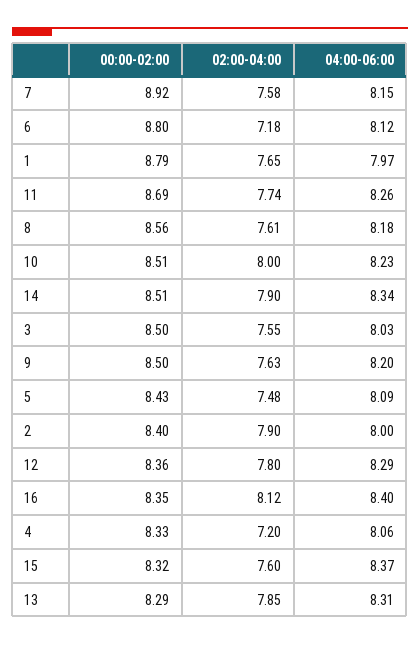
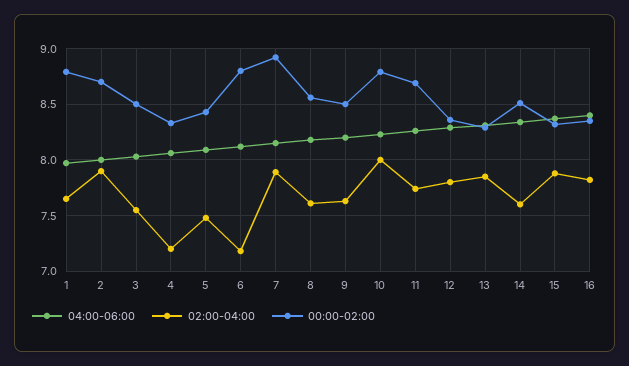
02:00-04:00, 7: 7.58 -> 7.9
00:00-02:00, 10: 8.51 -> 8.8
02:00-04:00, 14: 7.9 -> 7.6
00:00-02:00, 2: 8.4 -> 8.7
02:00-04:00, 16: 8.12 -> 7.8
02:00-04:00, 15: 7.6 -> 7.9

